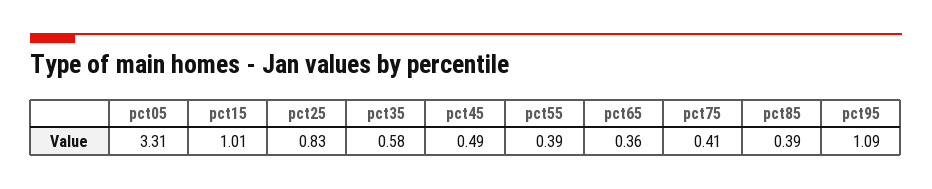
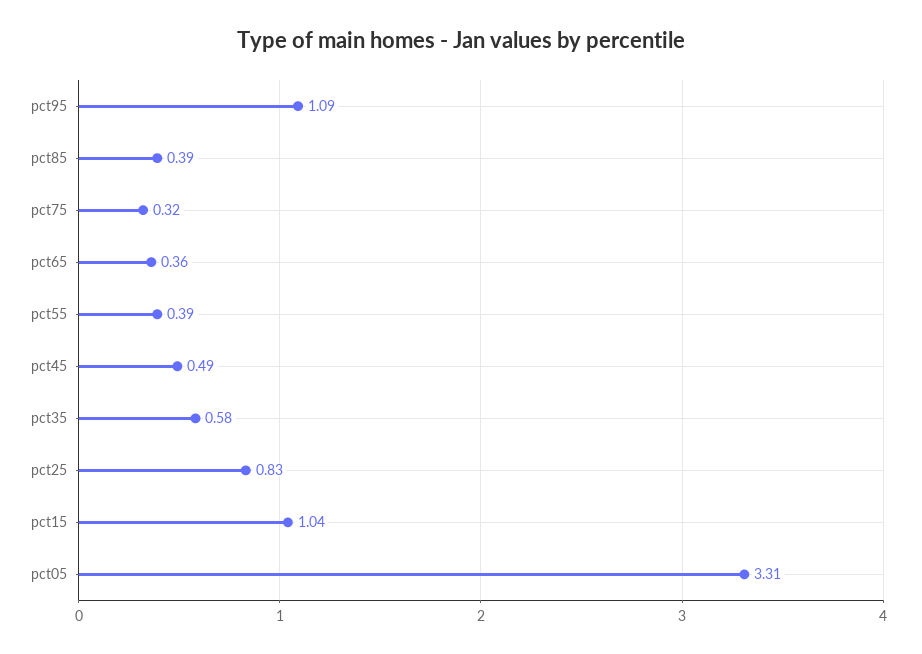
pct15: 1.01 -> 1.04
pct75: 0.41 -> 0.32

